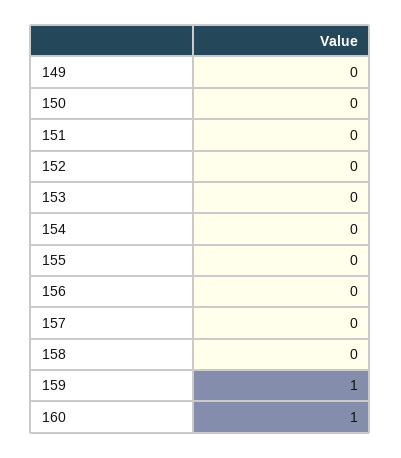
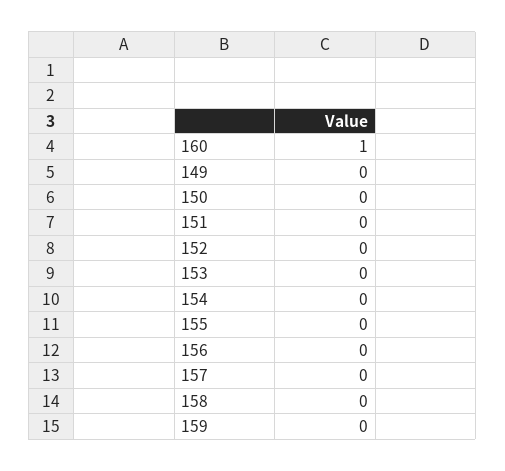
159: 1 -> 0

